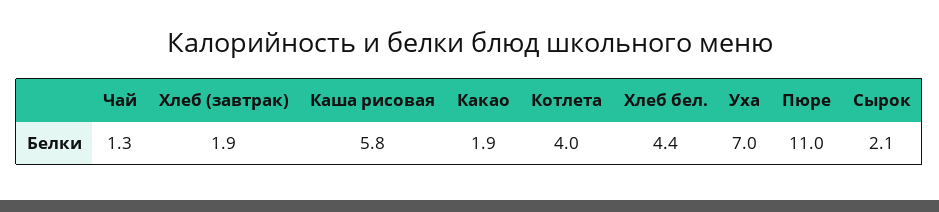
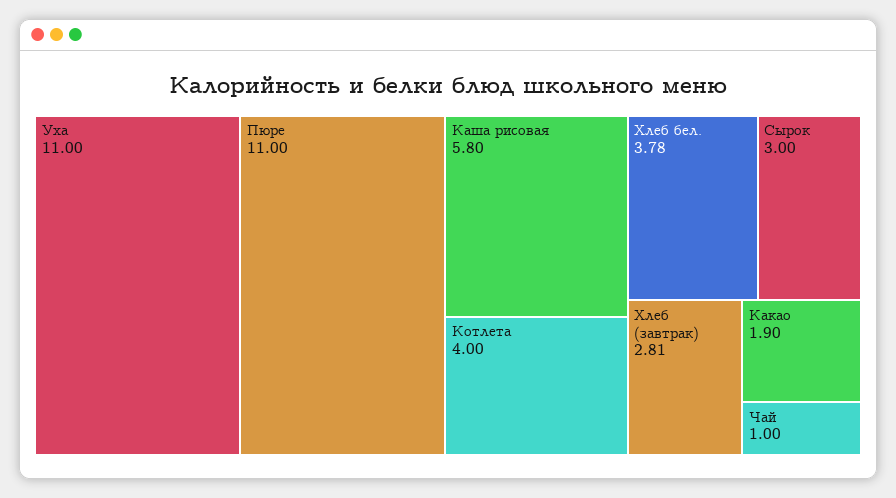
Чай: 1.3 -> 1
Хлеб (завтрак): 1.9 -> 2.81
Хлеб бел.: 4.4 -> 3.78
Уха: 7 -> 11
Сырок: 2.1 -> 3

